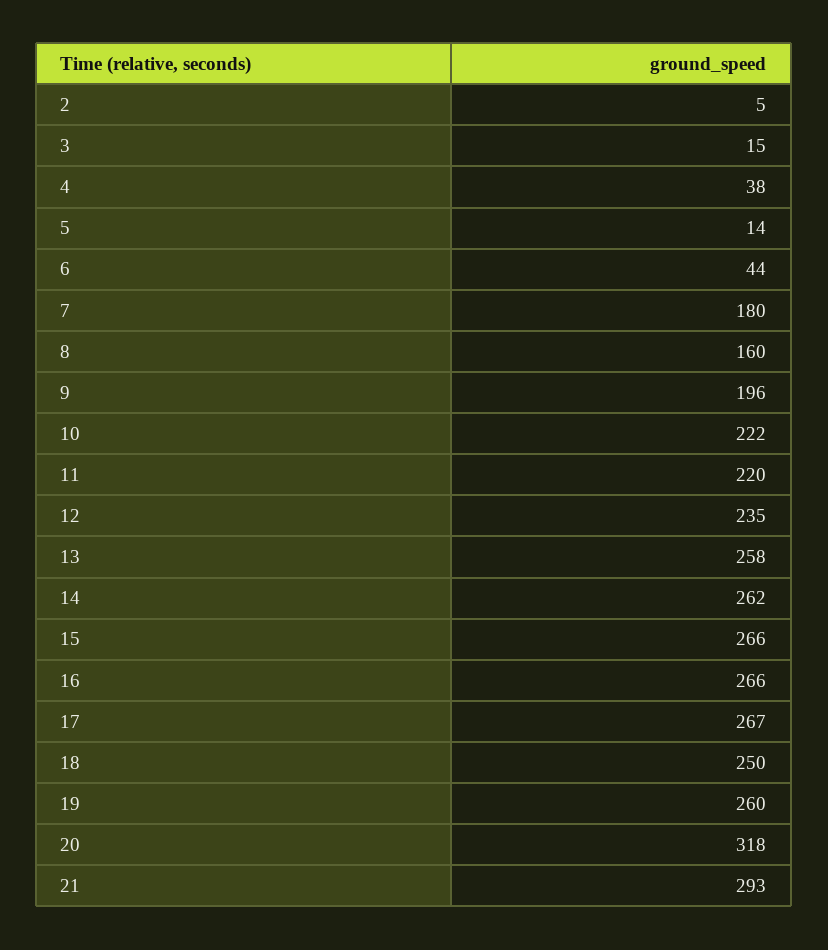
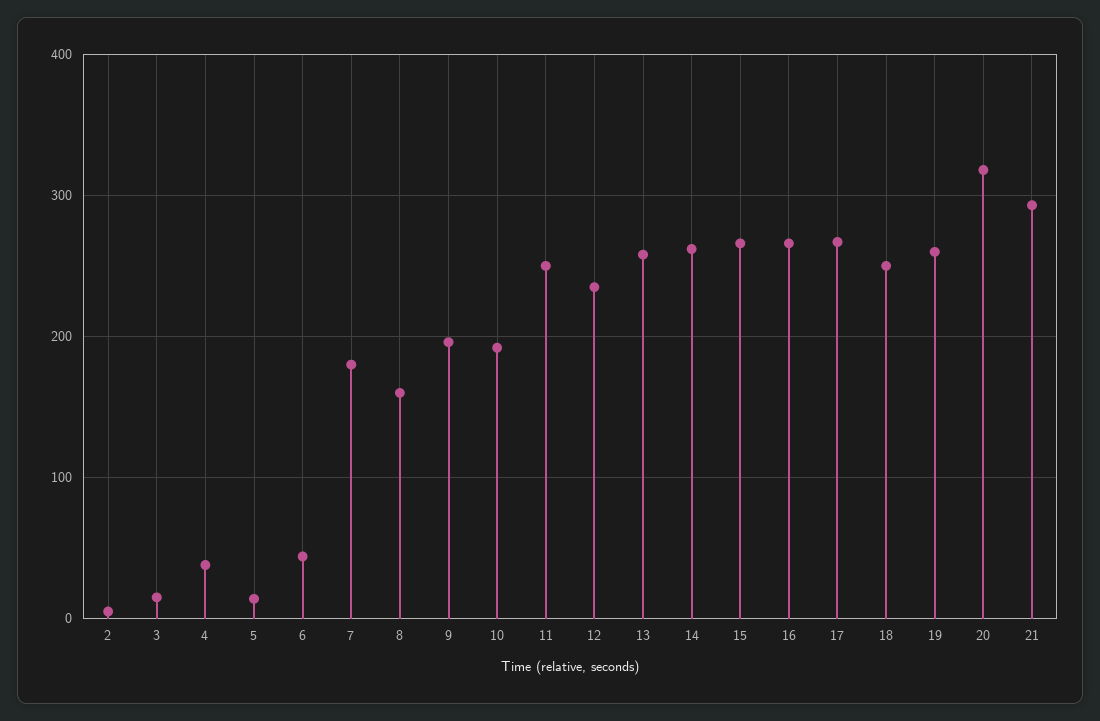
10: 222 -> 190
11: 220 -> 250

